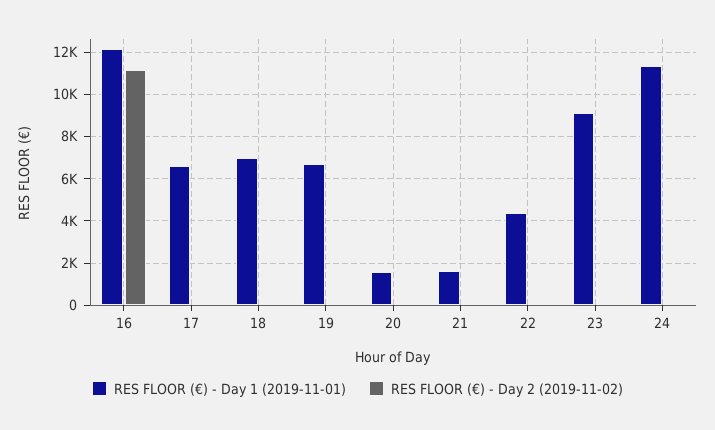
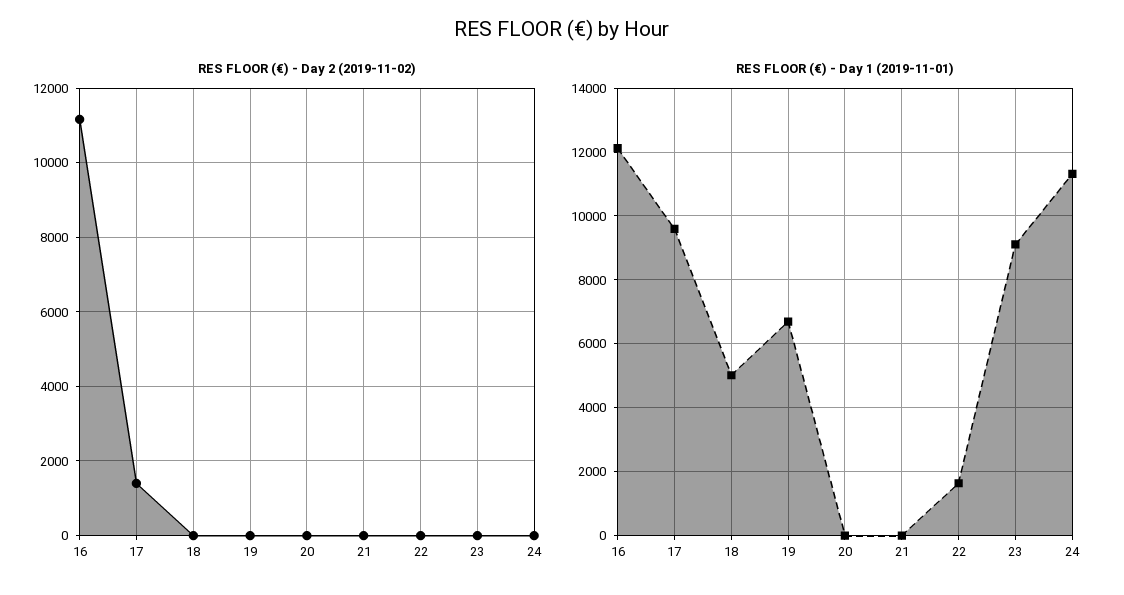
RES FLOOR (€) - Day 1 (2019-11-01), 17: 6500 -> 9600
RES FLOOR (€) - Day 2 (2019-11-02), 17: 0 -> 1400
RES FLOOR (€) - Day 1 (2019-11-01), 18: 7000 -> 5000
RES FLOOR (€) - Day 1 (2019-11-01), 20: 1500 -> 0
RES FLOOR (€) - Day 1 (2019-11-01), 21: 1500 -> 0
RES FLOOR (€) - Day 1 (2019-11-01), 22: 4500 -> 1600

